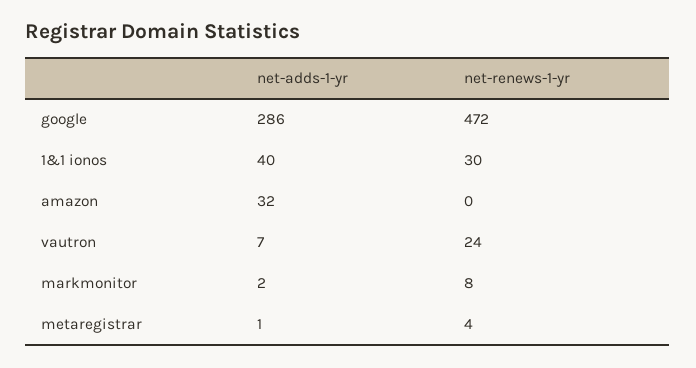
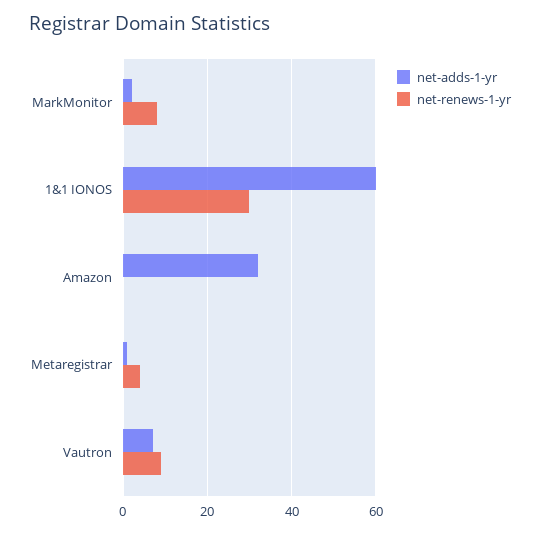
net-adds-1-yr, google: 286 -> none
net-renews-1-yr, google: 472 -> none
net-adds-1-yr, 1&1 ionos: 40 -> 60
net-renews-1-yr, vautron: 24 -> 10

